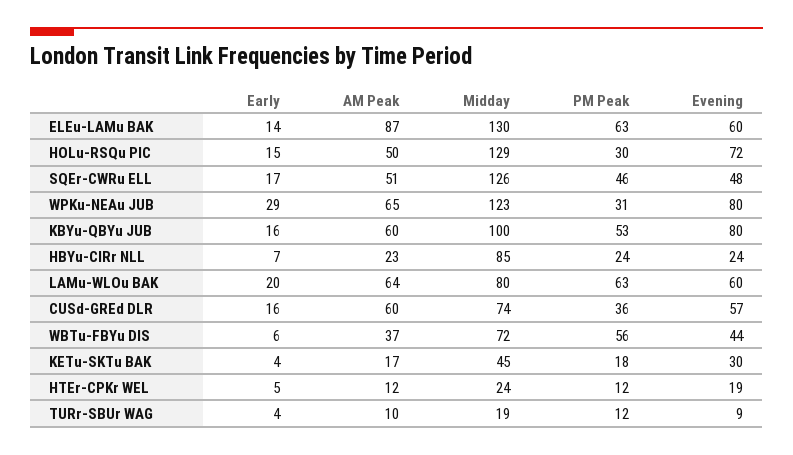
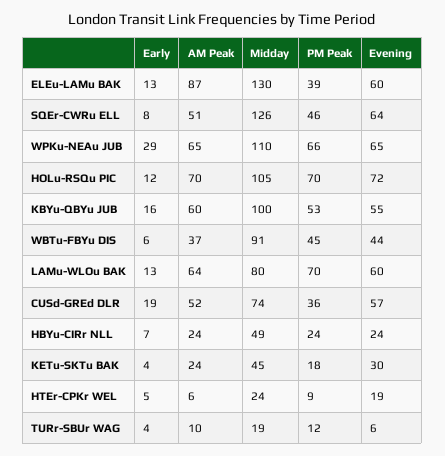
Early, ELEu-LAMu BAK: 14 -> 13
PM Peak, ELEu-LAMu BAK: 63 -> 39
Early, HOLu-RSQu PIC: 15 -> 12
AM Peak, HOLu-RSQu PIC: 50 -> 70
Midday, HOLu-RSQu PIC: 129 -> 105
PM Peak, HOLu-RSQu PIC: 30 -> 70
Early, SQEr-CWRu ELL: 17 -> 8
Evening, SQEr-CWRu ELL: 48 -> 64
Midday, WPKu-NEAu JUB: 123 -> 110
PM Peak, WPKu-NEAu JUB: 31 -> 66
Evening, WPKu-NEAu JUB: 80 -> 65
Evening, KBYu-QBYu JUB: 80 -> 55
AM Peak, HBYu-CIRr NLL: 23 -> 24
Midday, HBYu-CIRr NLL: 85 -> 49
Early, LAMu-WLOu BAK: 20 -> 13
PM Peak, LAMu-WLOu BAK: 63 -> 70
Early, CUSd-GREd DLR: 16 -> 19
AM Peak, CUSd-GREd DLR: 60 -> 52
Midday, WBTu-FBYu DIS: 72 -> 91
PM Peak, WBTu-FBYu DIS: 56 -> 45
AM Peak, KETu-SKTu BAK: 17 -> 24
AM Peak, HTEr-CPKr WEL: 12 -> 6
PM Peak, HTEr-CPKr WEL: 12 -> 9
Evening, TURr-SBUr WAG: 9 -> 6

